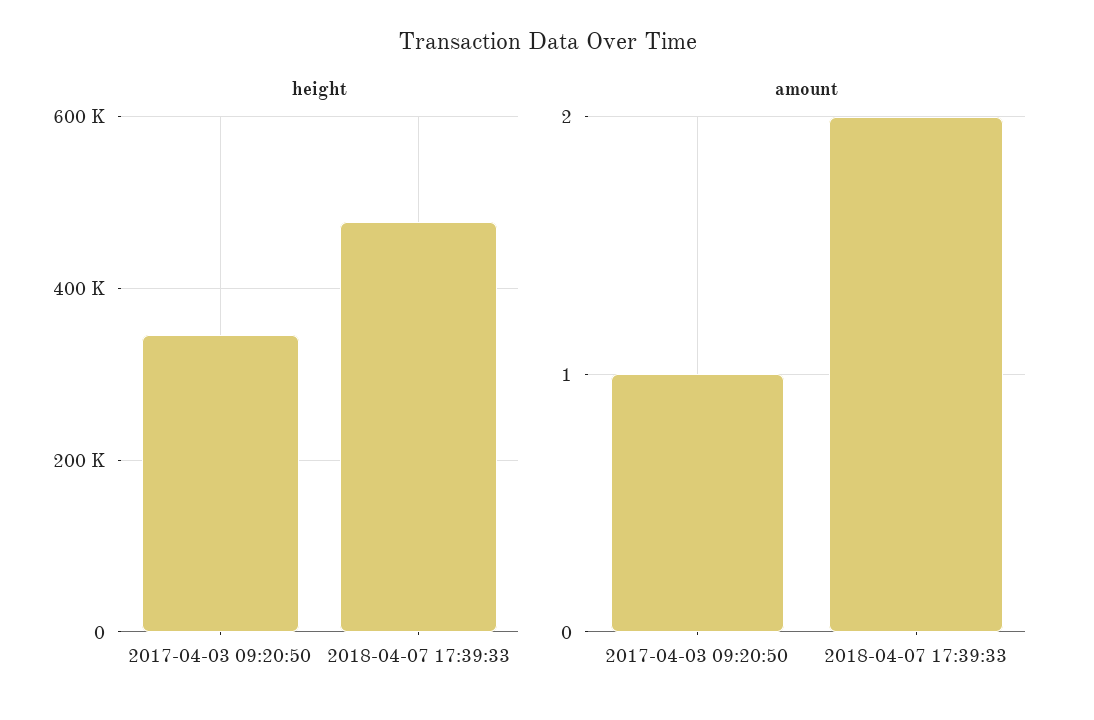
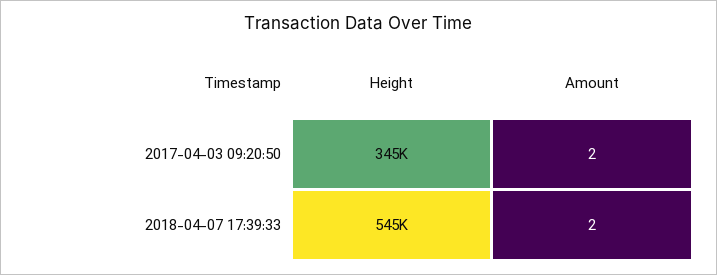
height, 2018-04-07 17:39:33: 480000 -> 545000
amount, 2017-04-03 09:20:50: 1 -> 2

